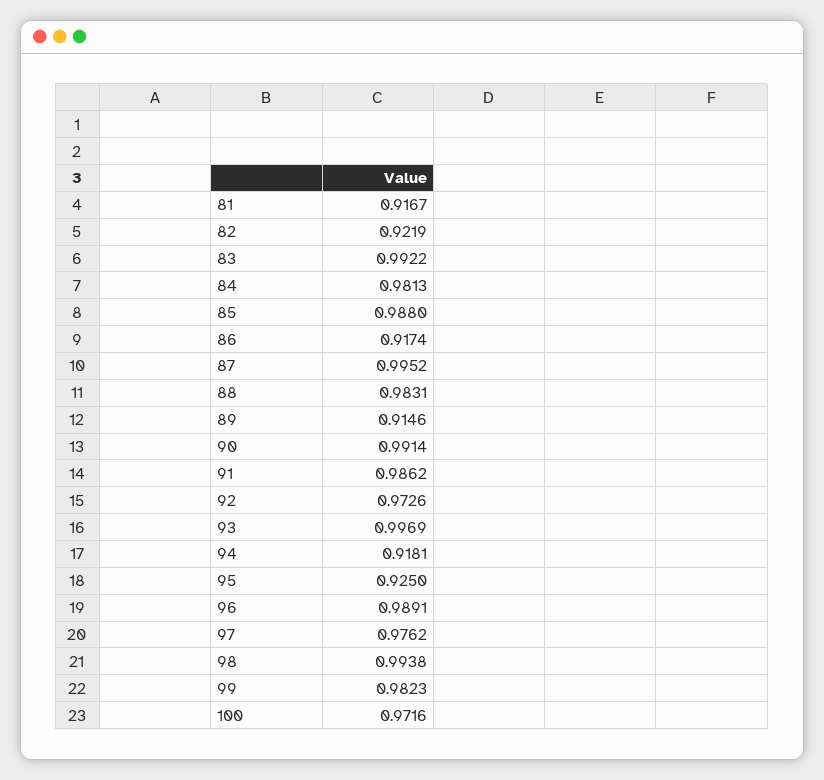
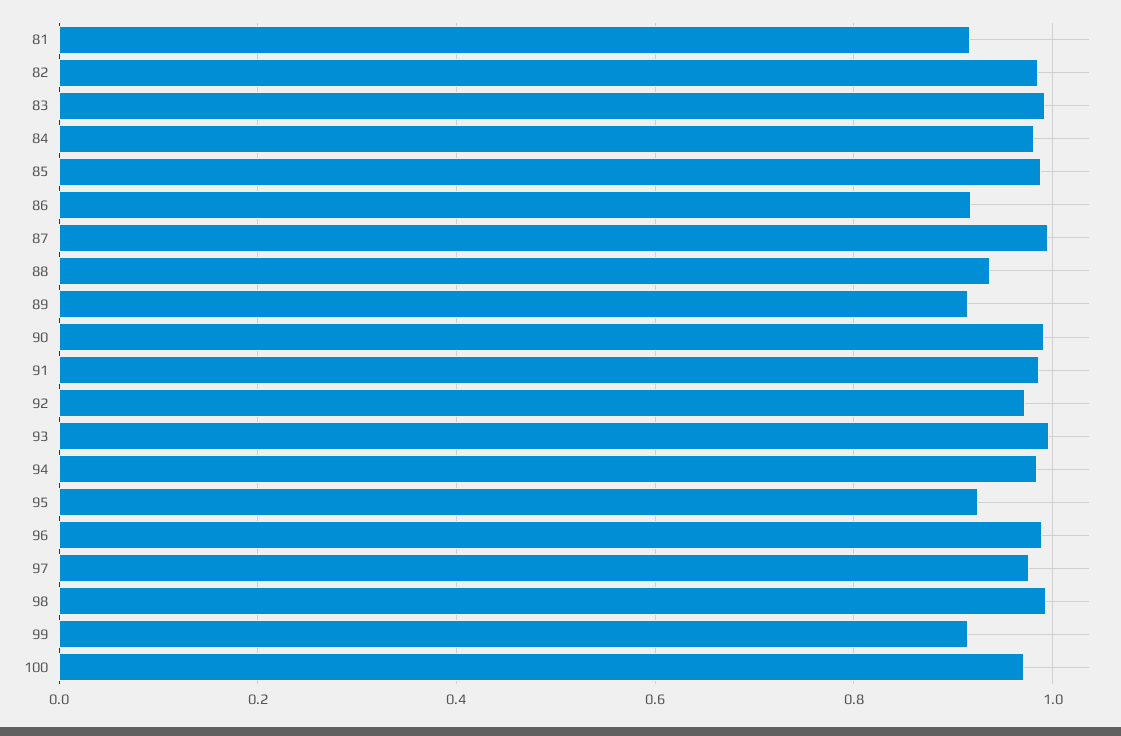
82: 0.9219 -> 0.98
88: 0.9831 -> 0.94
94: 0.9181 -> 0.98
99: 0.9823 -> 0.92

